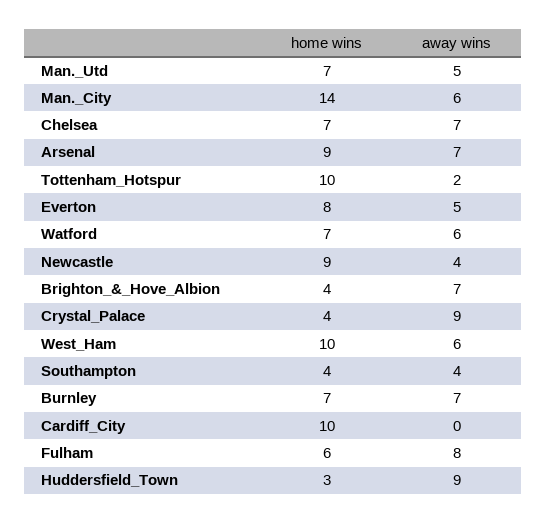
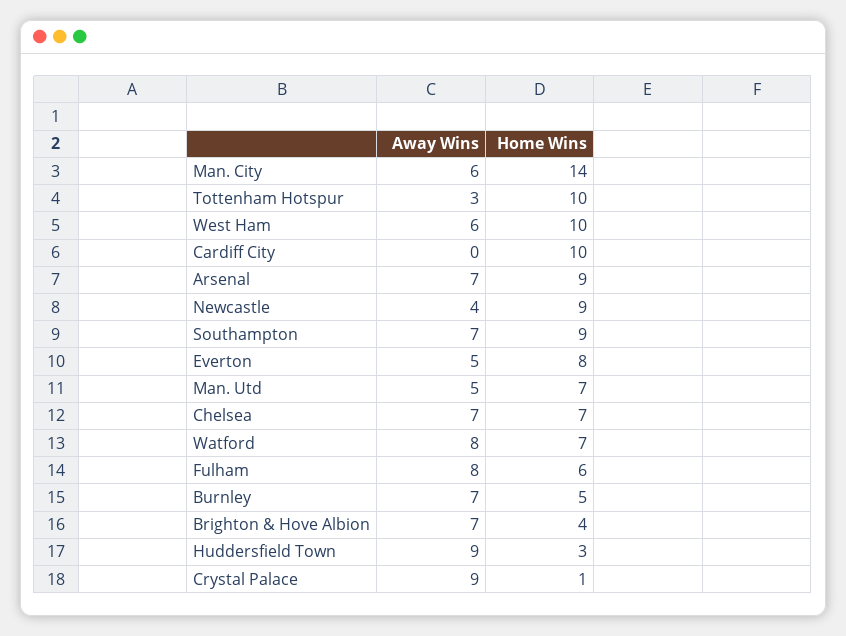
away wins, Tottenham_Hotspur: 2 -> 3
away wins, Watford: 6 -> 8
home wins, Crystal_Palace: 4 -> 1
home wins, Southampton: 4 -> 9
away wins, Southampton: 4 -> 7
home wins, Burnley: 7 -> 5

